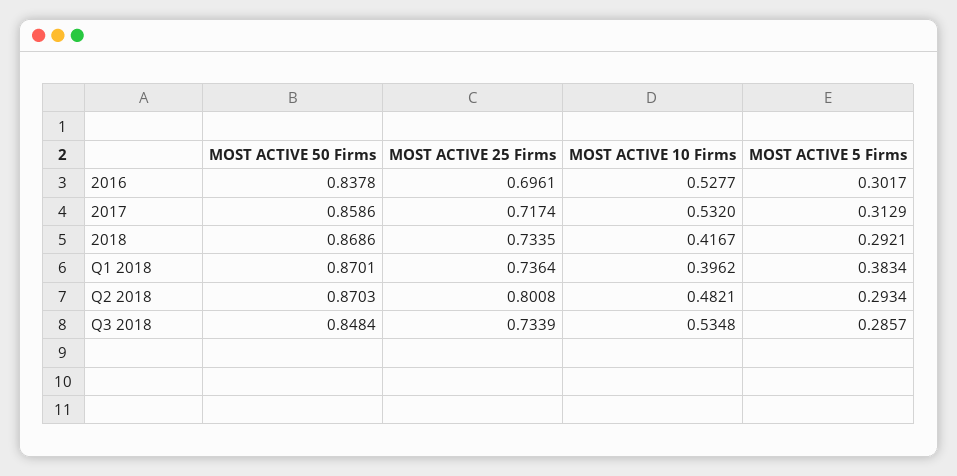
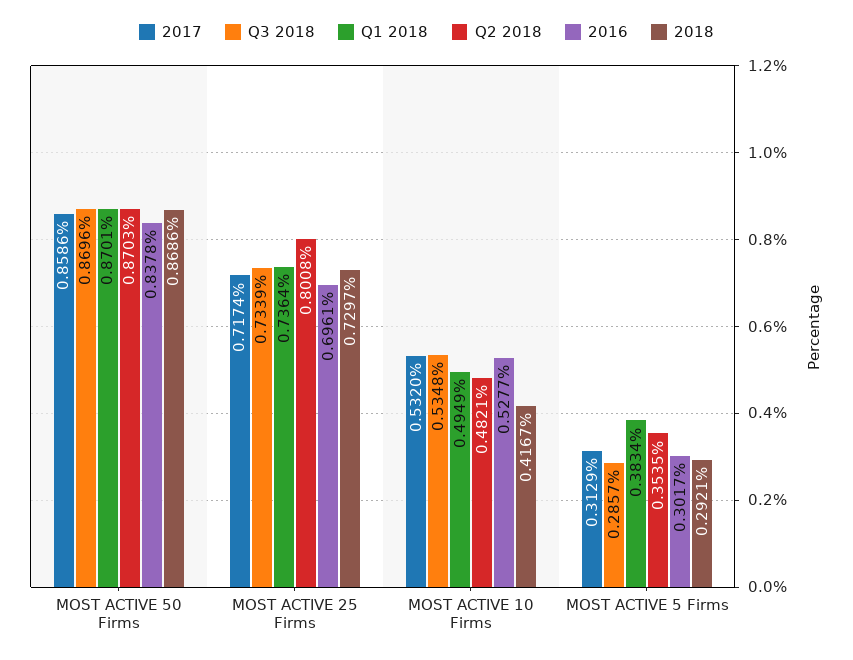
2018, MOST ACTIVE 25 Firms: 0.7335 -> 0.7297
Q1 2018, MOST ACTIVE 10 Firms: 0.3962 -> 0.4949
Q2 2018, MOST ACTIVE 5 Firms: 0.2934 -> 0.3535
Q3 2018, MOST ACTIVE 50 Firms: 0.8484 -> 0.8696

